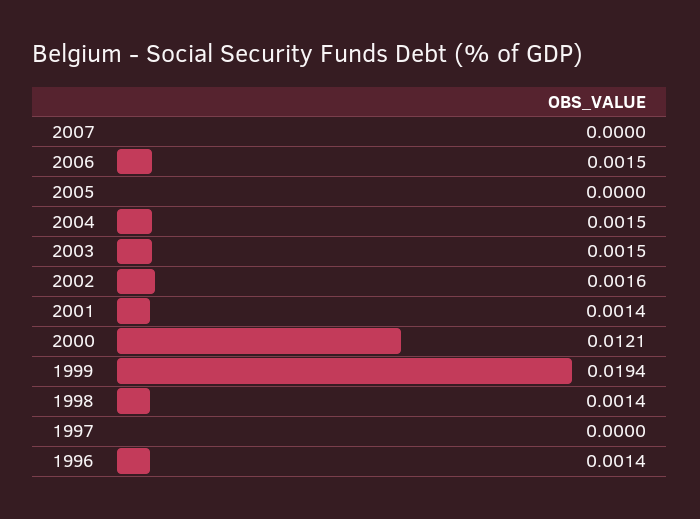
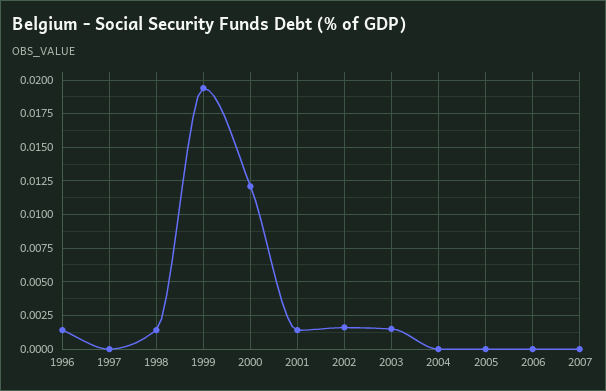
2006: 0.0015 -> 0
2004: 0.0015 -> 0

